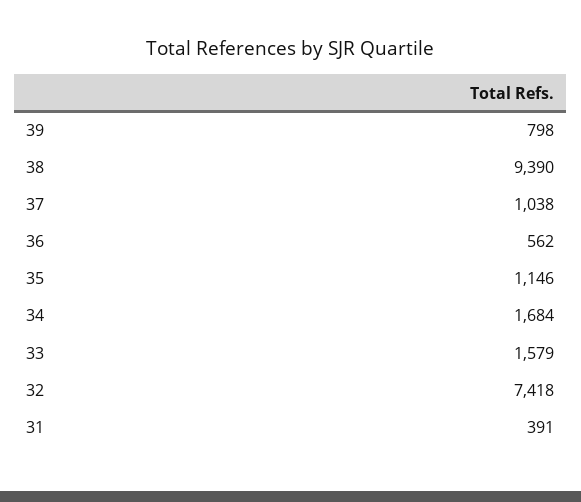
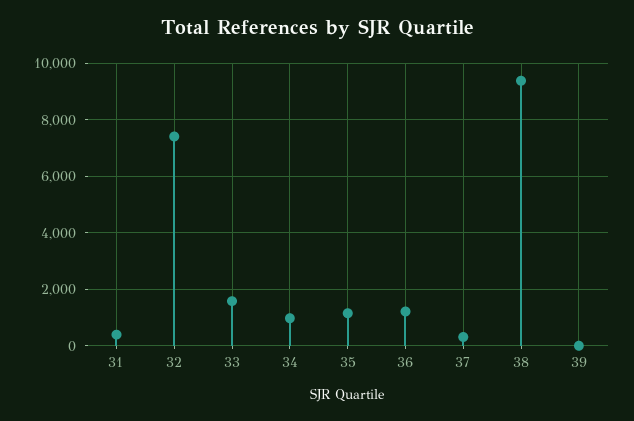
39: 798 -> 0
37: 1038 -> 250
36: 562 -> 1250
34: 1684 -> 1000

